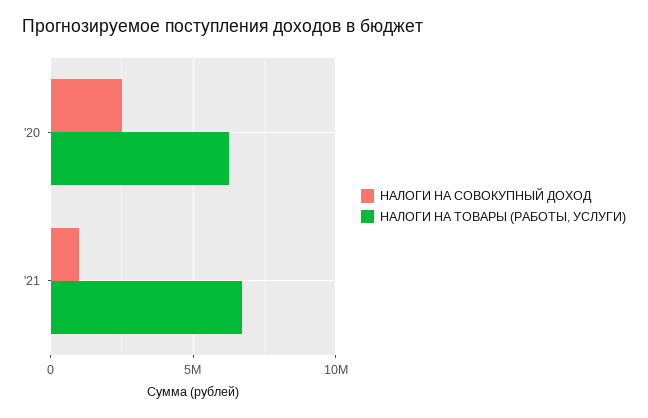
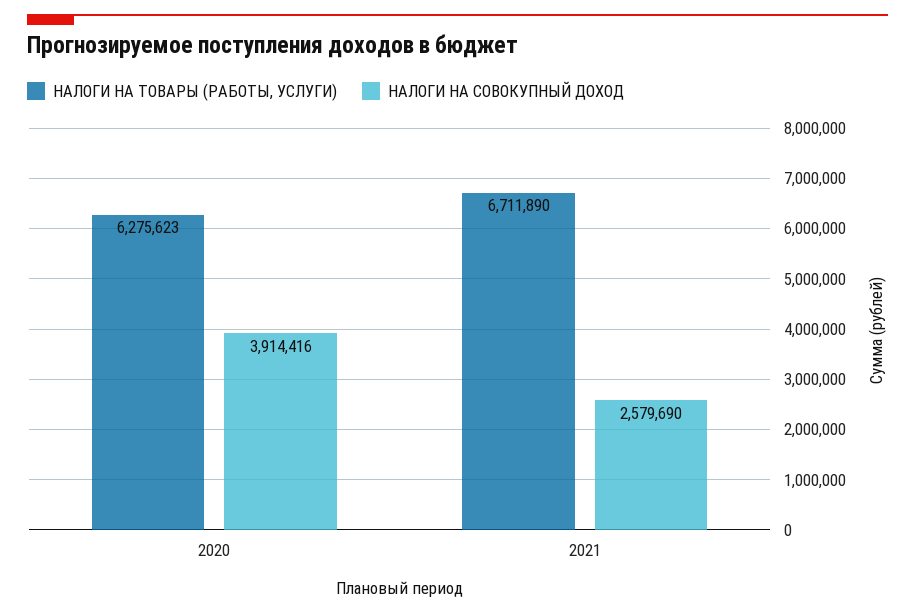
НАЛОГИ НА СОВОКУПНЫЙ ДОХОД, '20: 2500000 -> 3914416
НАЛОГИ НА СОВОКУПНЫЙ ДОХОД, '21: 1000000 -> 2579690

